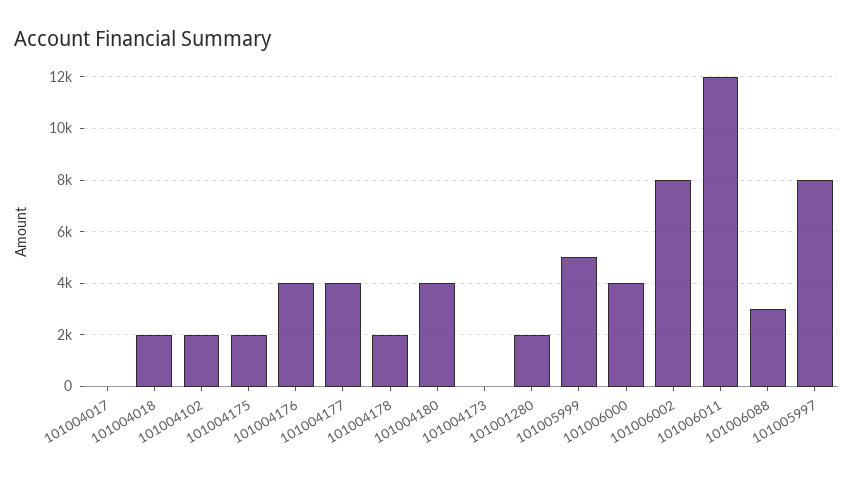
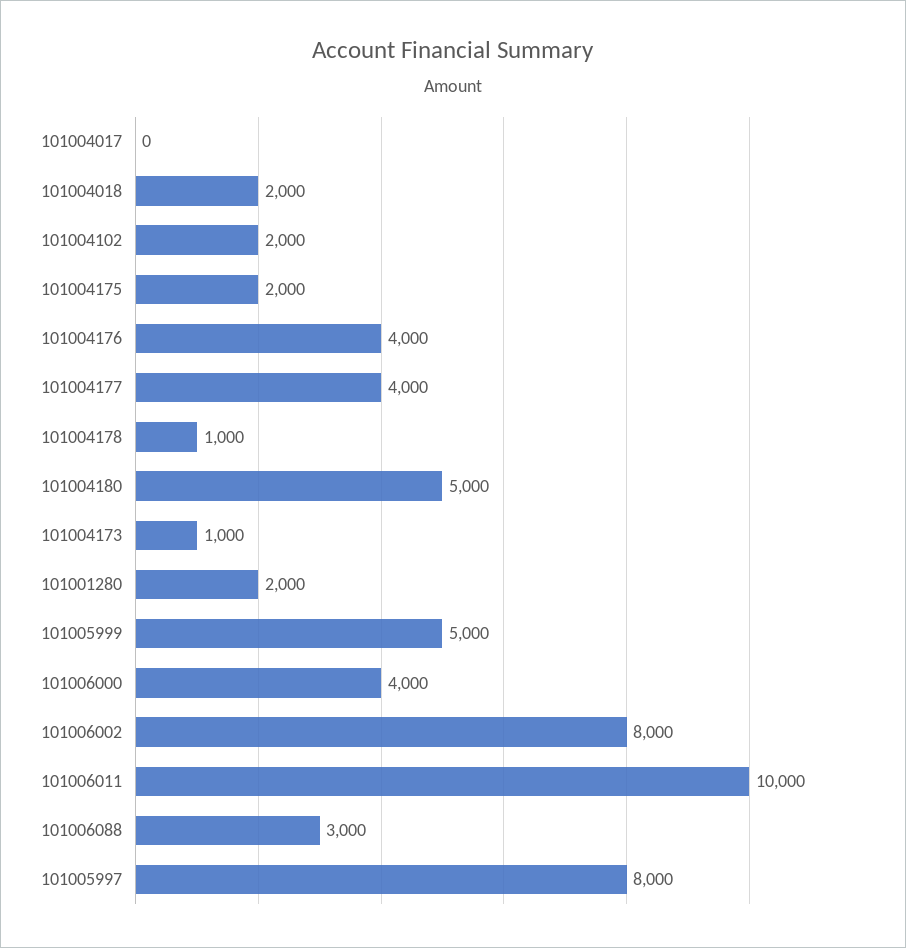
101004178: 2000 -> 1000
101004180: 4000 -> 5000
101004173: 0 -> 1000
101006011: 12000 -> 10000

